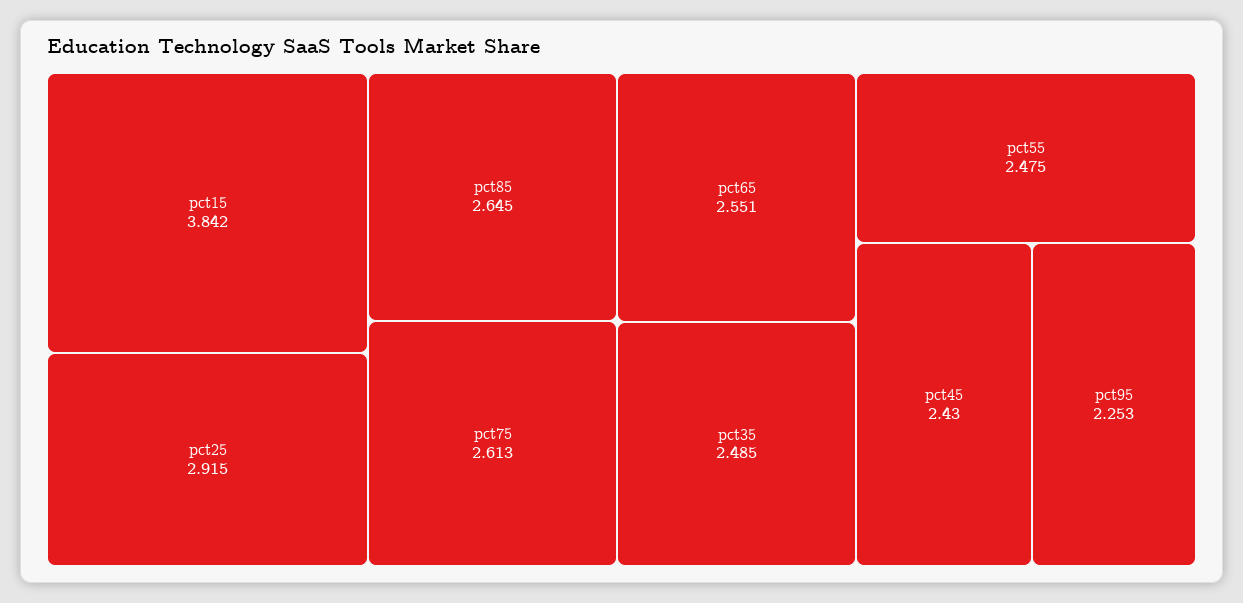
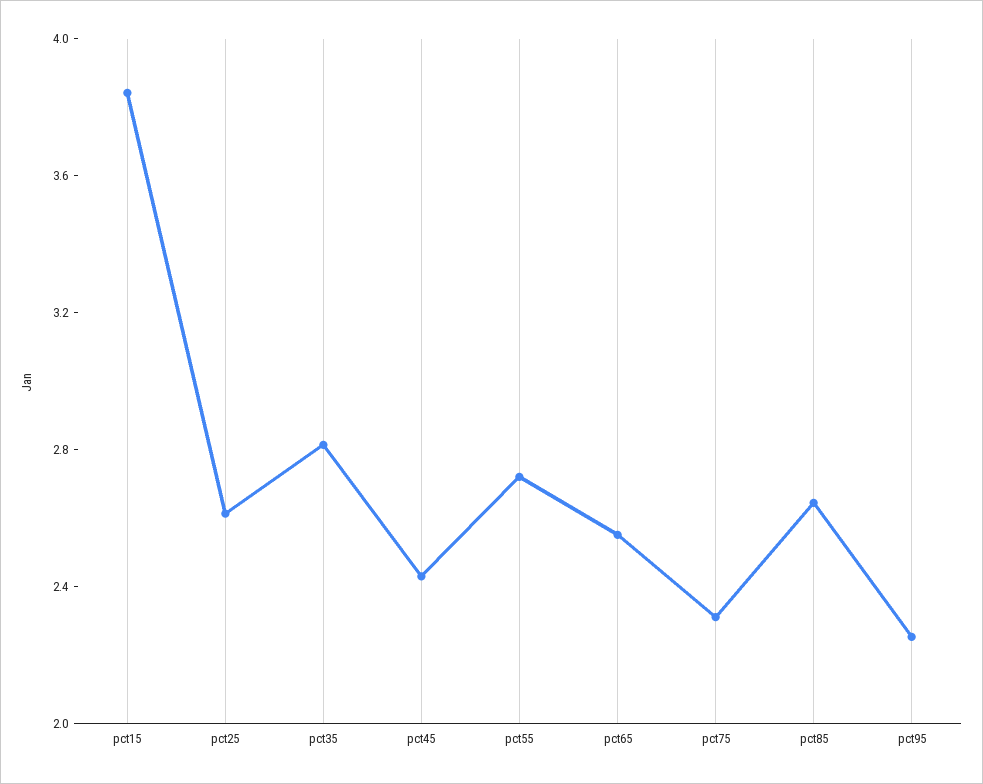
pct25: 2.915 -> 2.6
pct75: 2.613 -> 2.3
pct35: 2.485 -> 2.8
pct55: 2.475 -> 2.7

